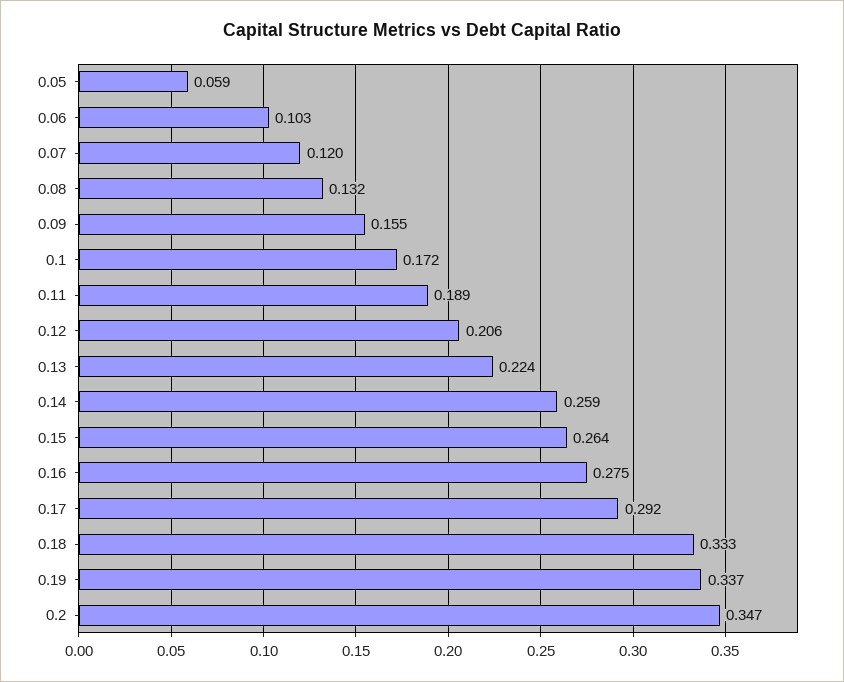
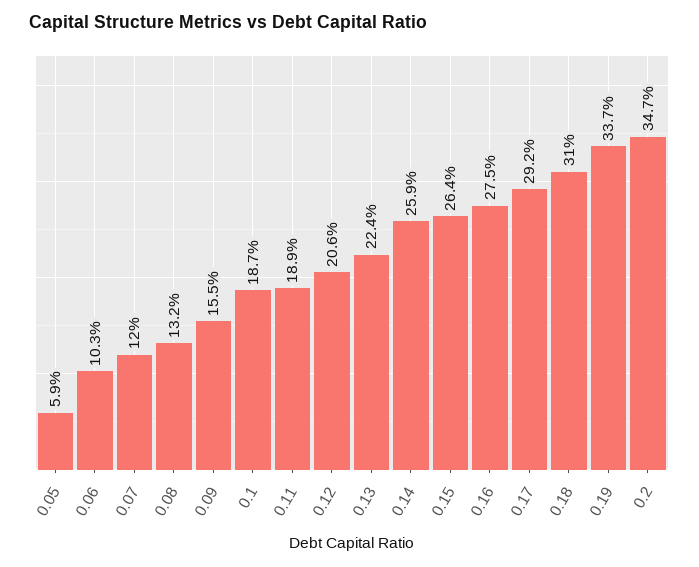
0.1: 0.172 -> 0.187
0.18: 0.333 -> 0.31

